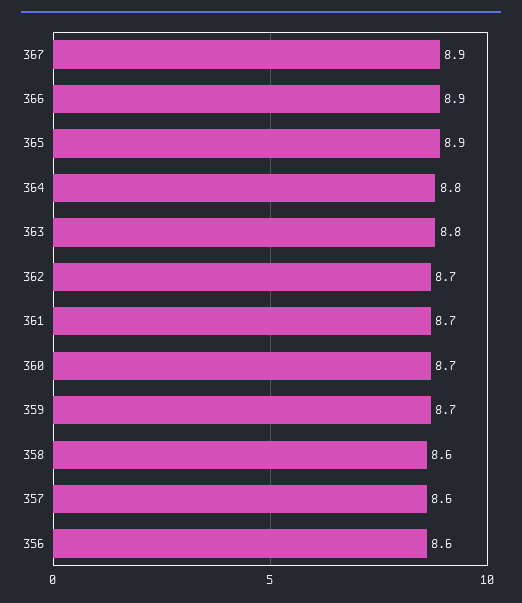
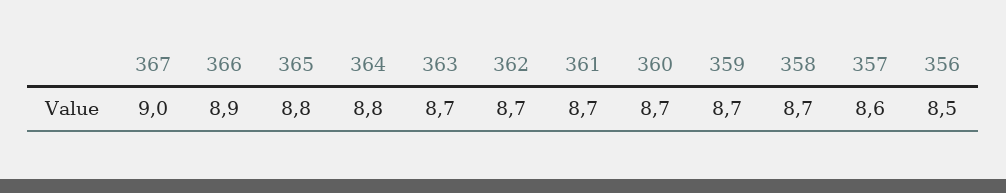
367: 8.9 -> 9
365: 8.9 -> 8.8
363: 8.8 -> 8.7
358: 8.6 -> 8.7
356: 8.6 -> 8.5

